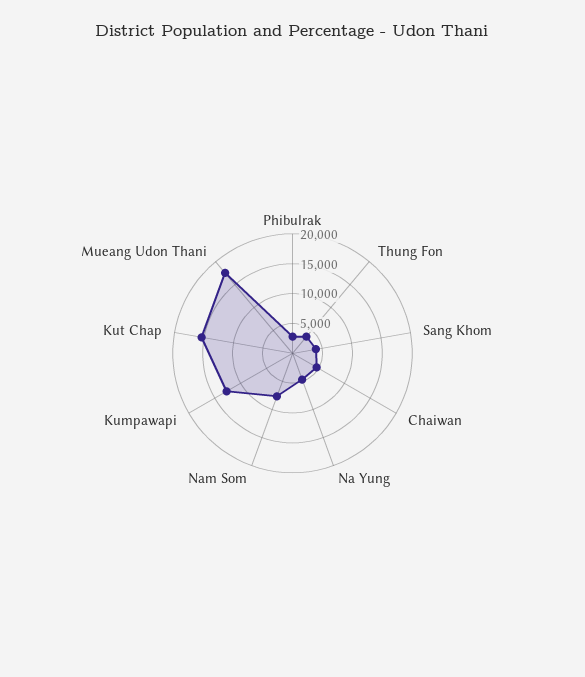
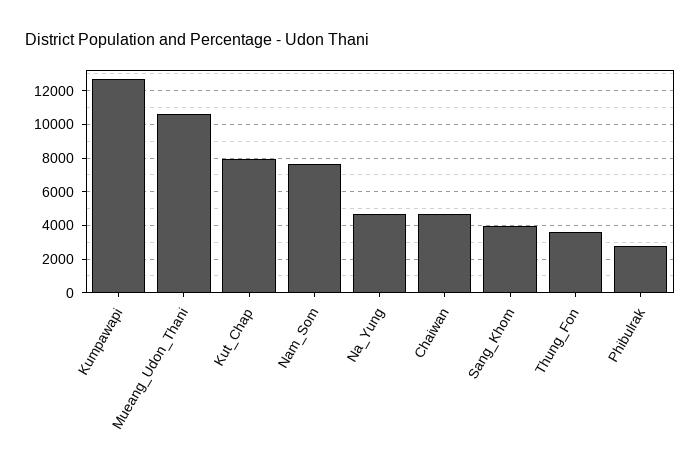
Kut Chap: 15000 -> 8000
Mueang Udon Thani: 17500 -> 10500

